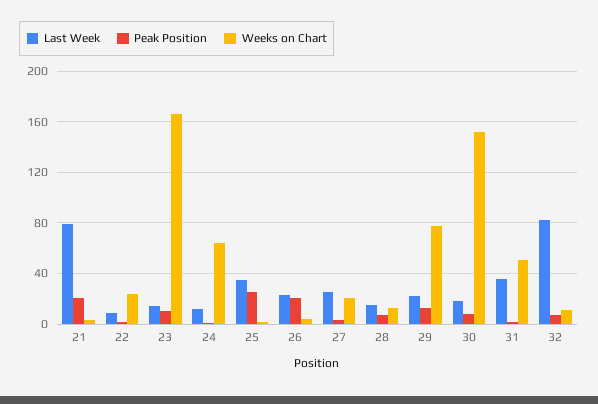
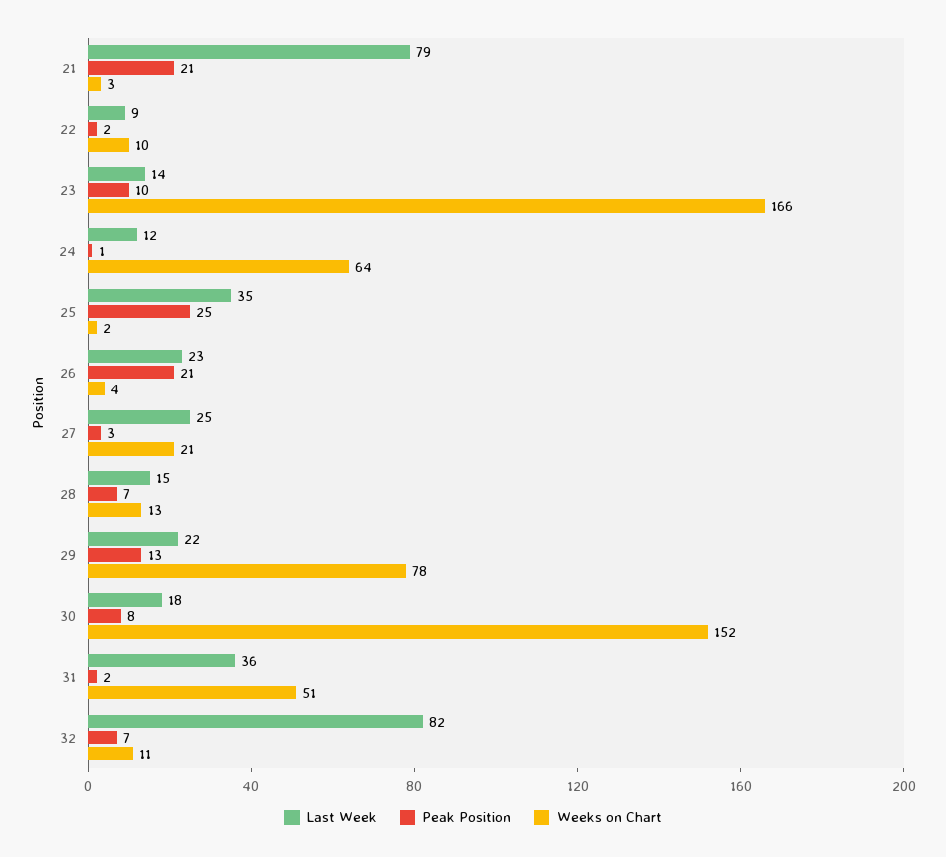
Weeks on Chart, 22: 25 -> 10

